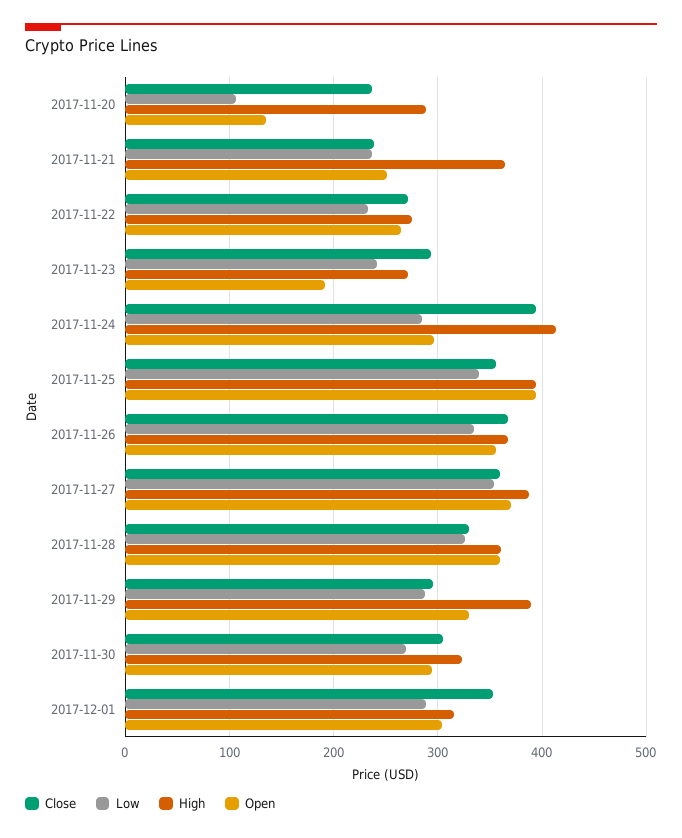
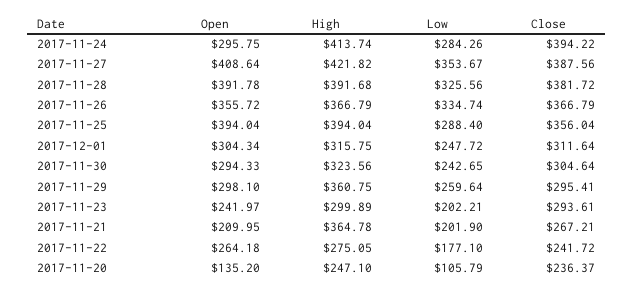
High, 2017-11-20: 290 -> 247.1
Close, 2017-11-21: 240 -> 267.21
Low, 2017-11-21: 240 -> 201.9
Open, 2017-11-21: 250 -> 209.95
Close, 2017-11-22: 270 -> 241.72
Low, 2017-11-22: 230 -> 177.1
Low, 2017-11-23: 240 -> 202.21
High, 2017-11-23: 270 -> 299.89
Open, 2017-11-23: 190 -> 241.97
Low, 2017-11-25: 340 -> 288.4
Close, 2017-11-27: 360 -> 387.56
High, 2017-11-27: 390 -> 421.82
Open, 2017-11-27: 370 -> 408.64
Close, 2017-11-28: 330 -> 381.72
High, 2017-11-28: 360 -> 391.68
Open, 2017-11-28: 360 -> 391.78
Low, 2017-11-29: 290 -> 259.64
High, 2017-11-29: 390 -> 360.75
Open, 2017-11-29: 330 -> 298.1
Low, 2017-11-30: 270 -> 242.65
Close, 2017-12-01: 350 -> 311.64
Low, 2017-12-01: 290 -> 247.72

